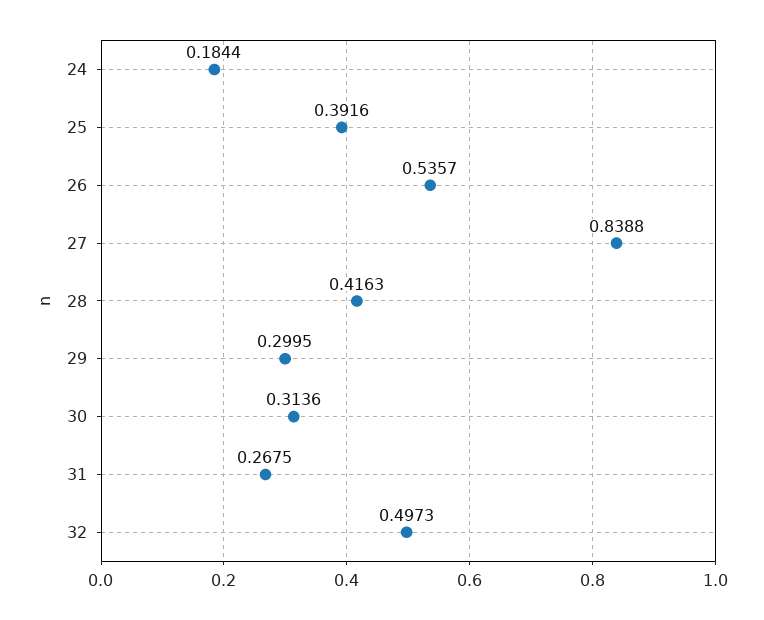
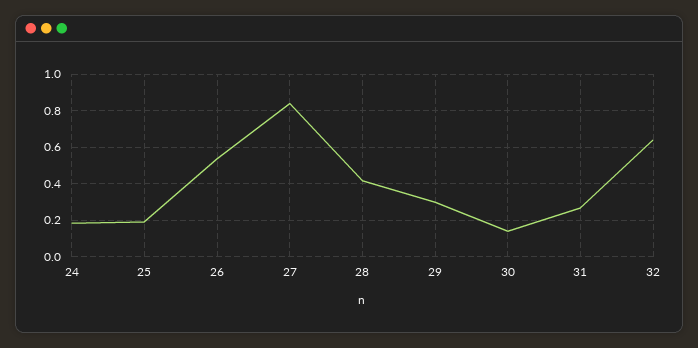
25: 0.3916 -> 0.2
30: 0.3136 -> 0.15
32: 0.4973 -> 0.65

